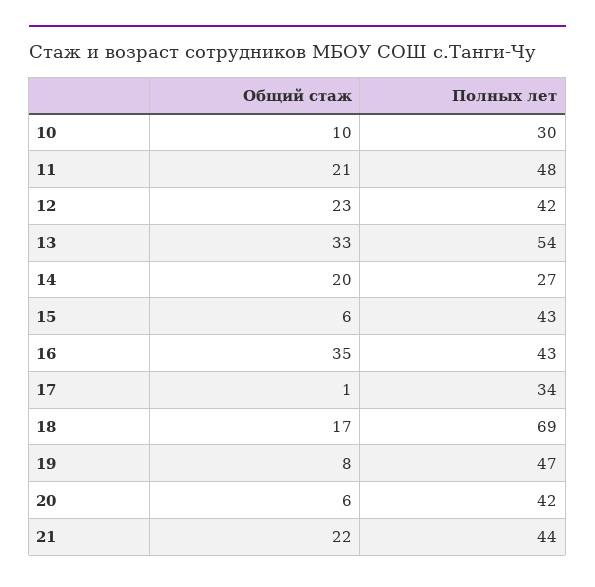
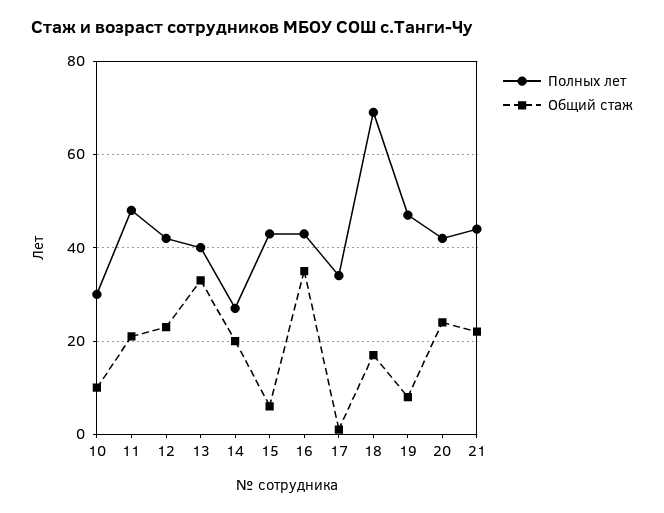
Полных лет, 13: 54 -> 40
Общий стаж, 20: 6 -> 25

